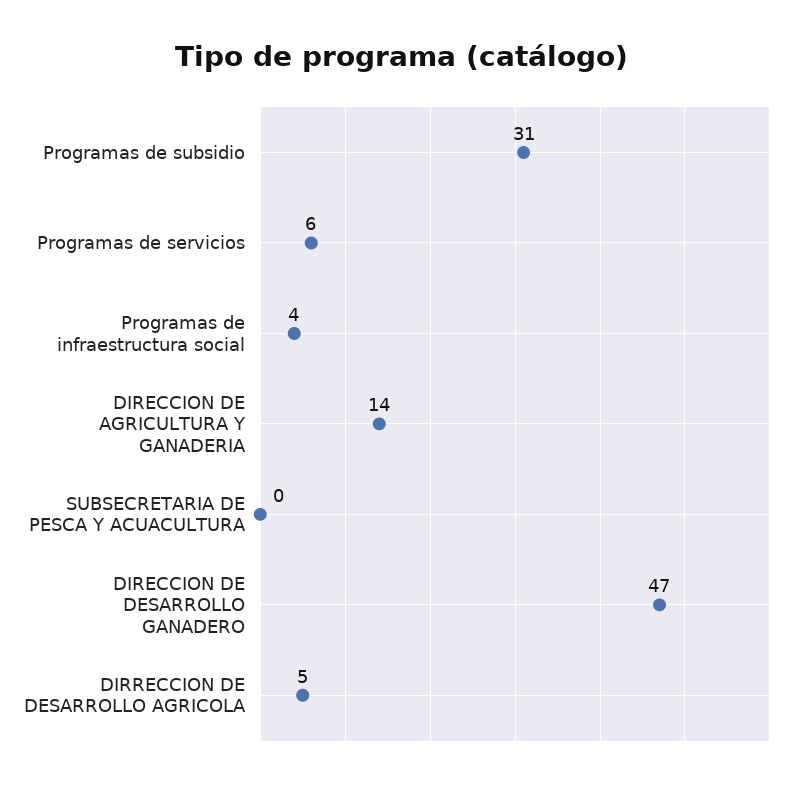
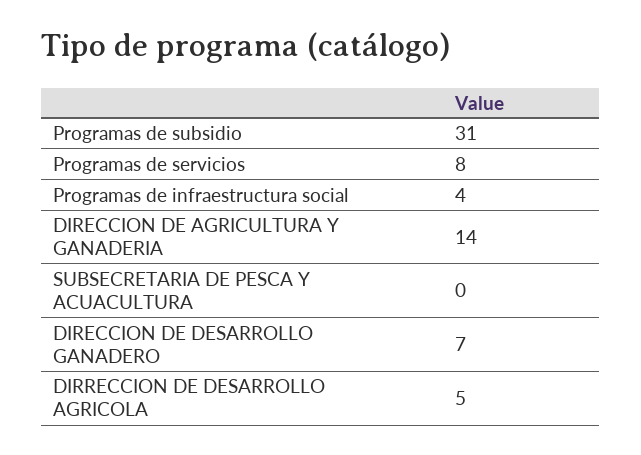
Programas de servicios: 6 -> 8
DIRECCION DE DESARROLLO GANADERO: 47 -> 7

